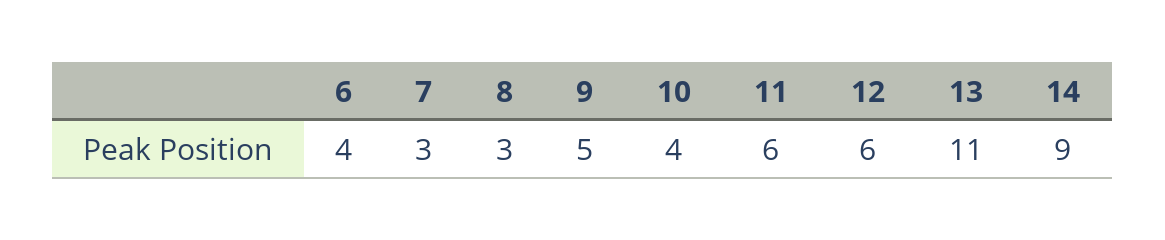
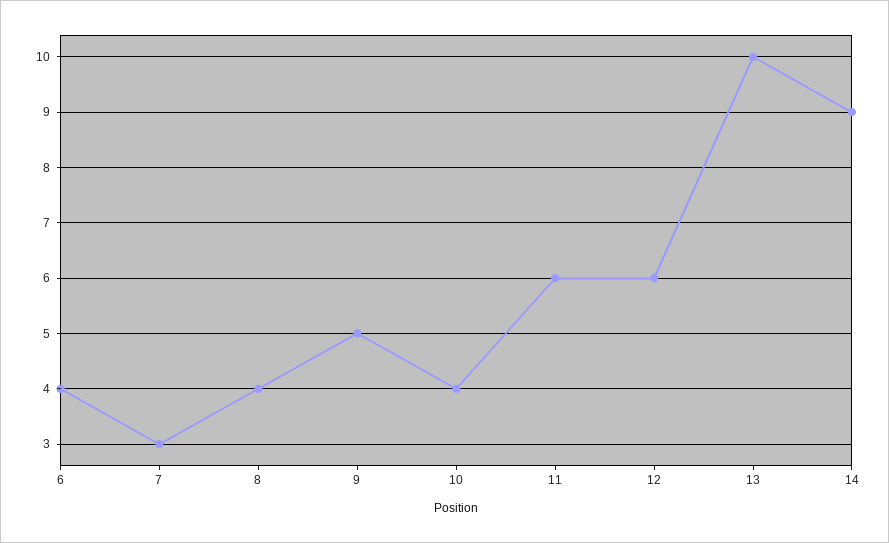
8: 3 -> 4
13: 11 -> 10

